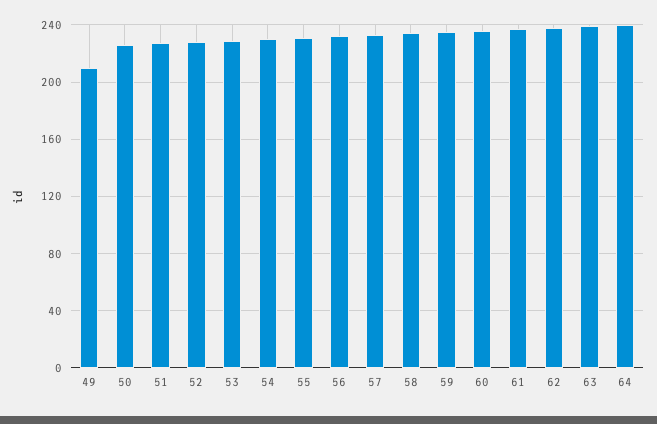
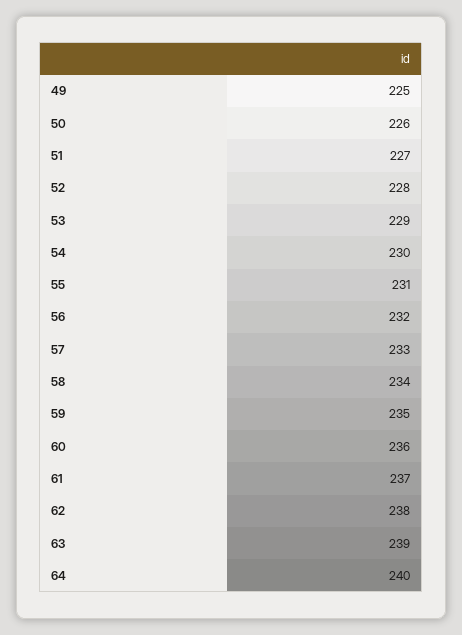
49: 210 -> 225

